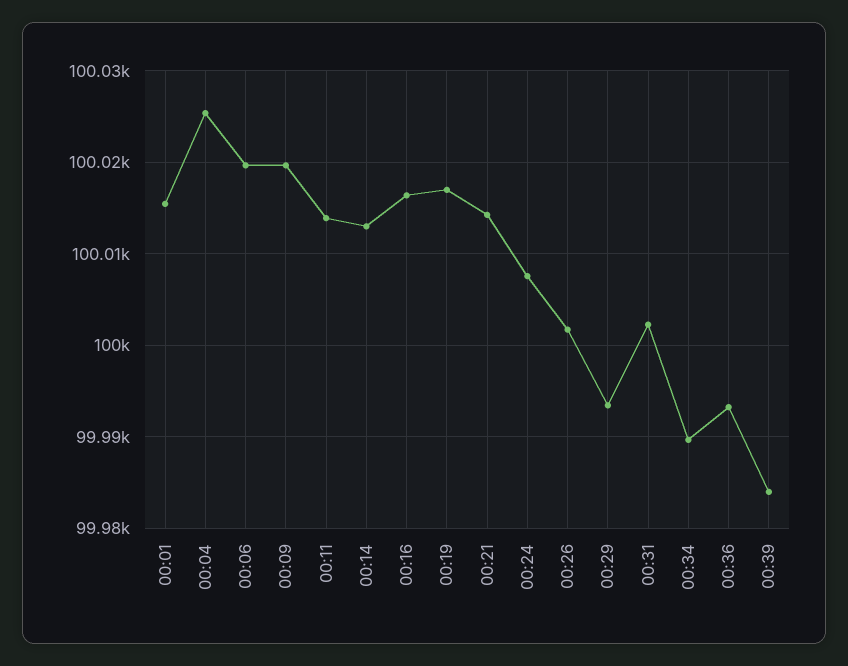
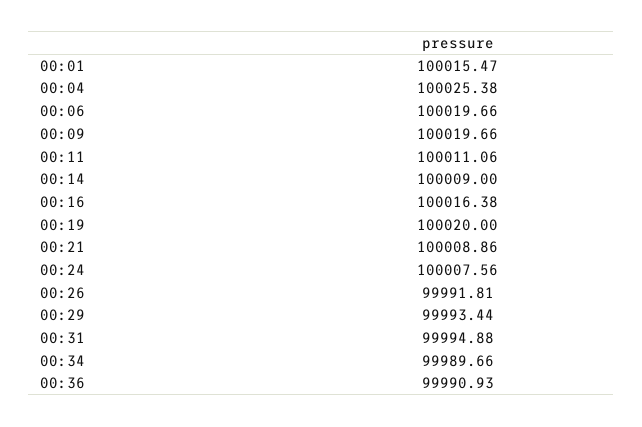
00:11: 100014 -> 100011.06
00:14: 100013 -> 100009
00:19: 100017 -> 100020
00:21: 100014 -> 100008.86
00:26: 100002 -> 99991.81
00:31: 100002 -> 99994.88
00:36: 99993 -> 99990.93
00:39: 99984 -> none

